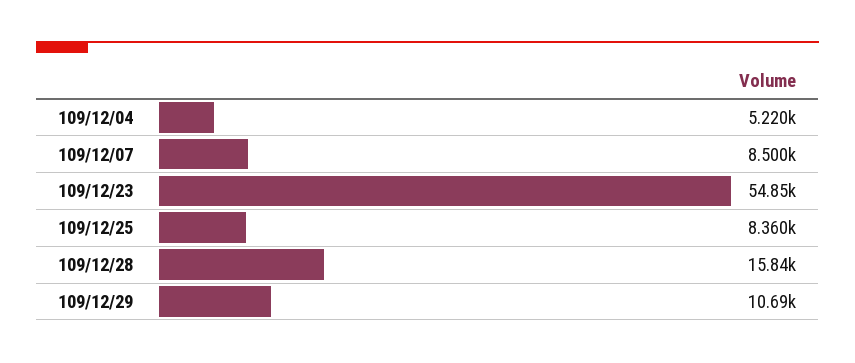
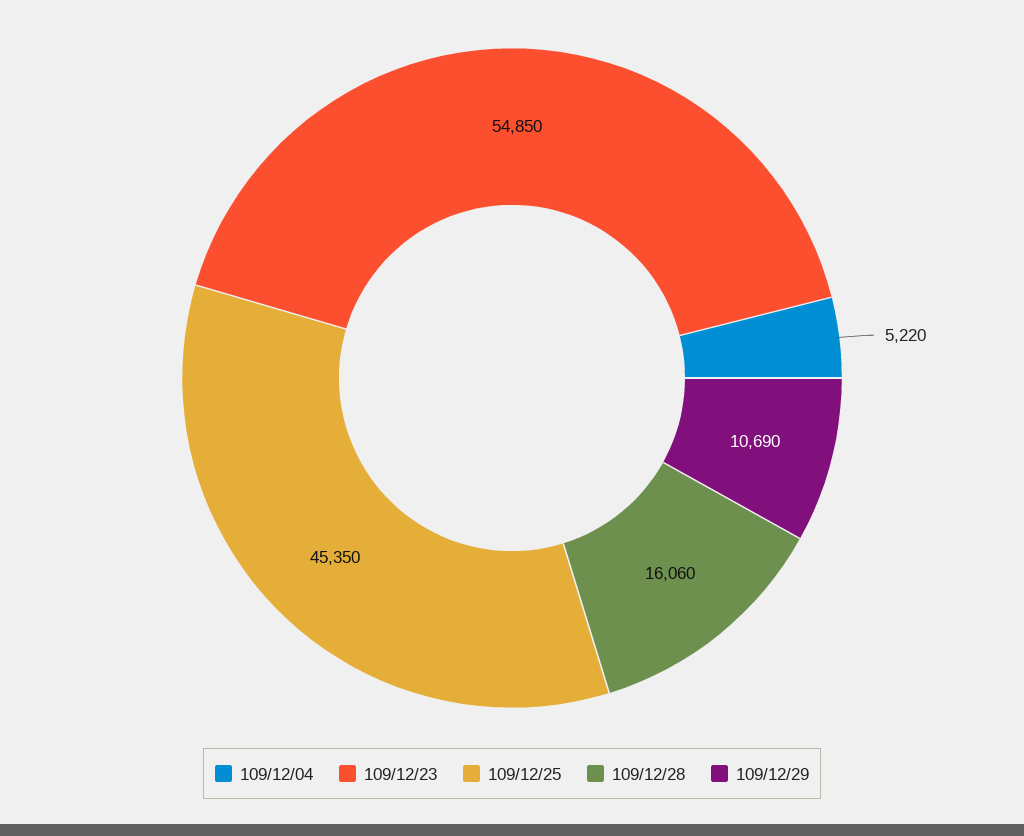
109/12/07: 8500 -> none
109/12/25: 8360 -> 45350
109/12/28: 15840 -> 16060

